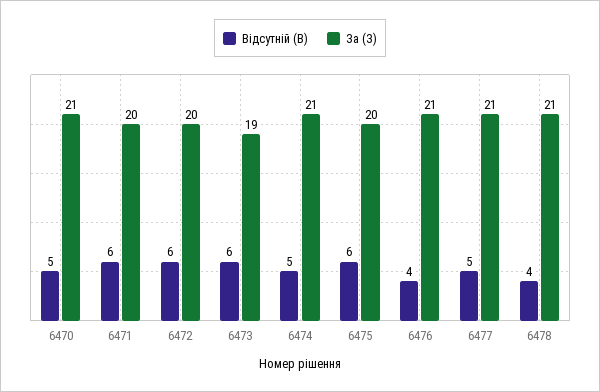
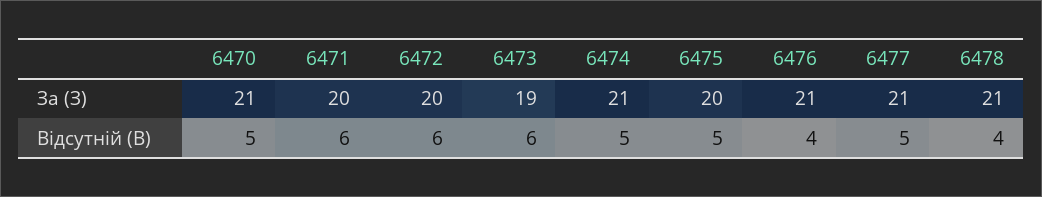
Відсутній (В), 6475: 6 -> 5

